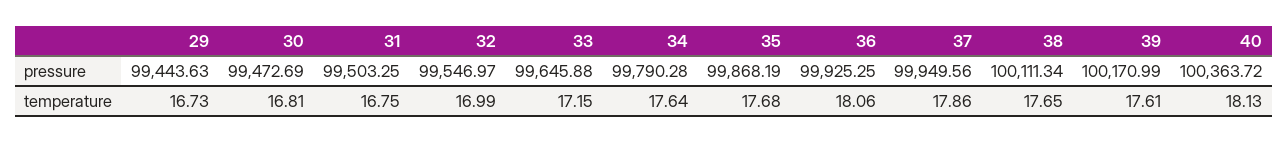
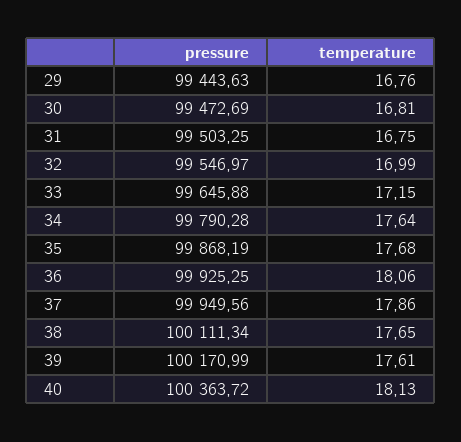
29, temperature: 16.73 -> 16.76

